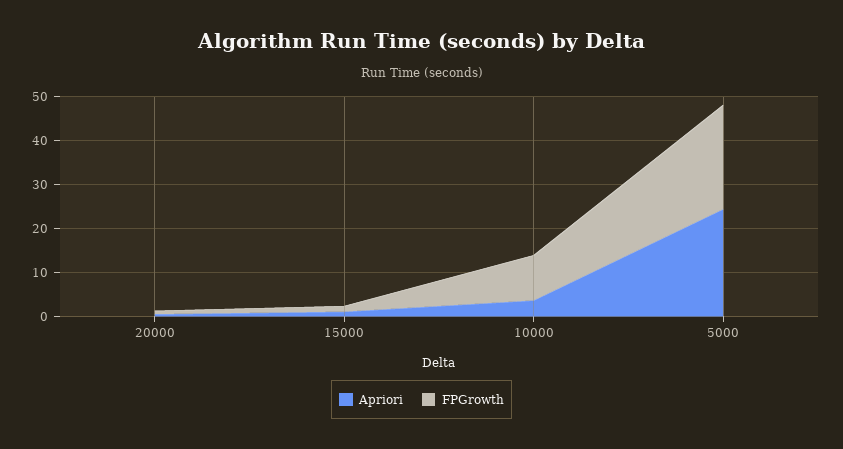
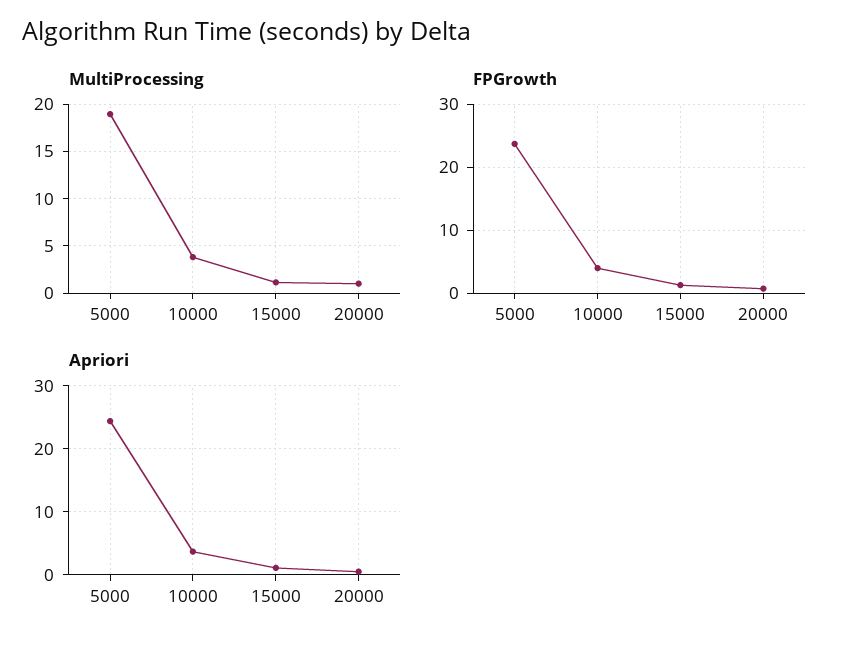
FPGrowth, 10000: 10 -> 4
MultiProcessing, 5000: none -> 19
MultiProcessing, 10000: none -> 4
MultiProcessing, 15000: none -> 1
MultiProcessing, 20000: none -> 1

